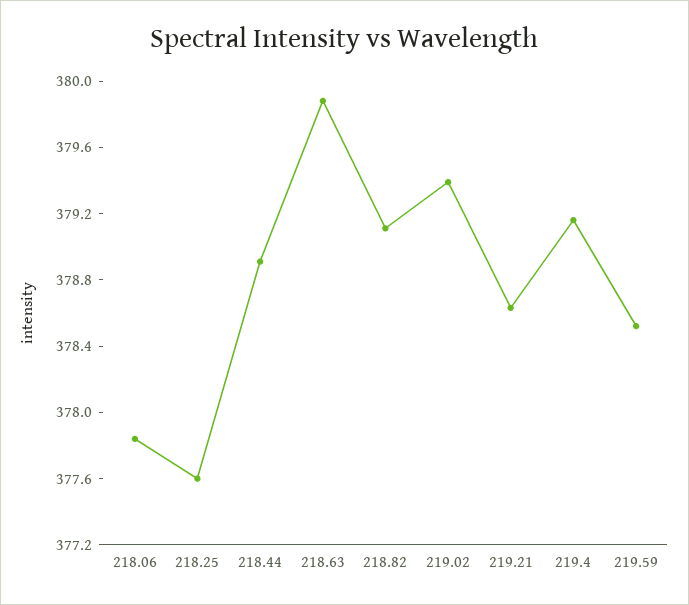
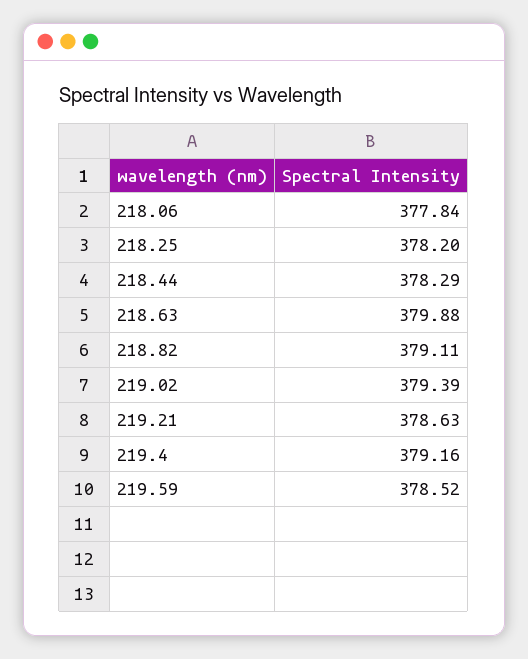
218.25: 377.6 -> 378.2
218.44: 378.9 -> 378.29

